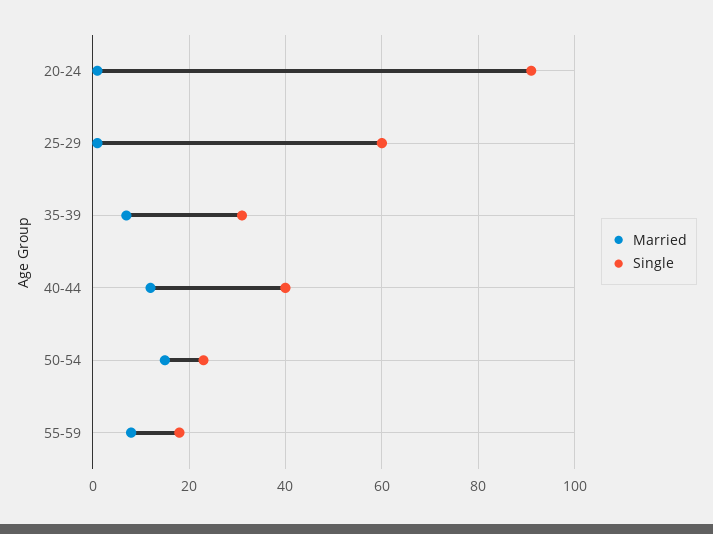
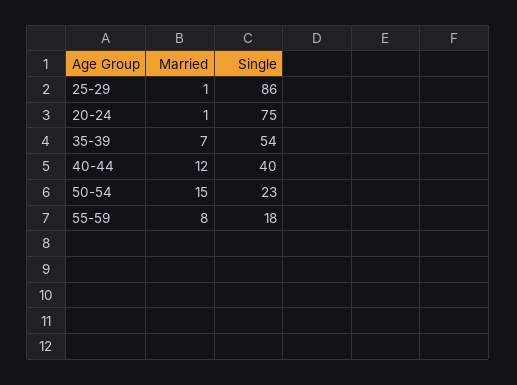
Single, 20-24: 90 -> 75
Single, 25-29: 60 -> 86
Single, 35-39: 30 -> 54

